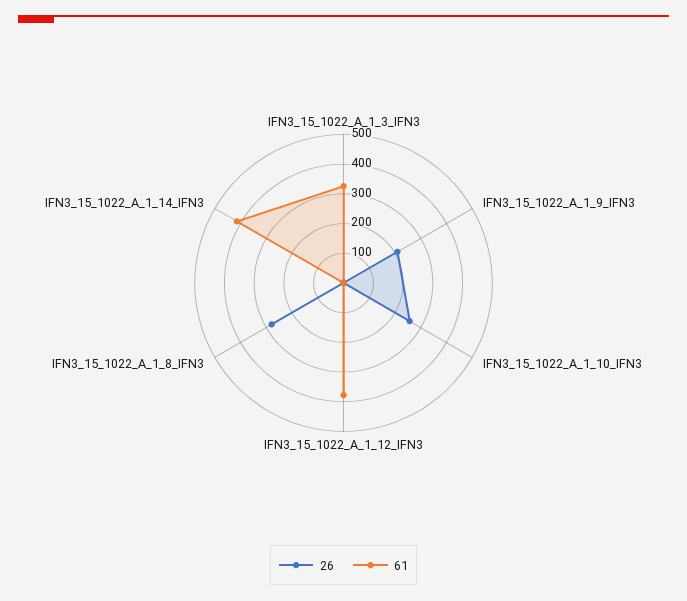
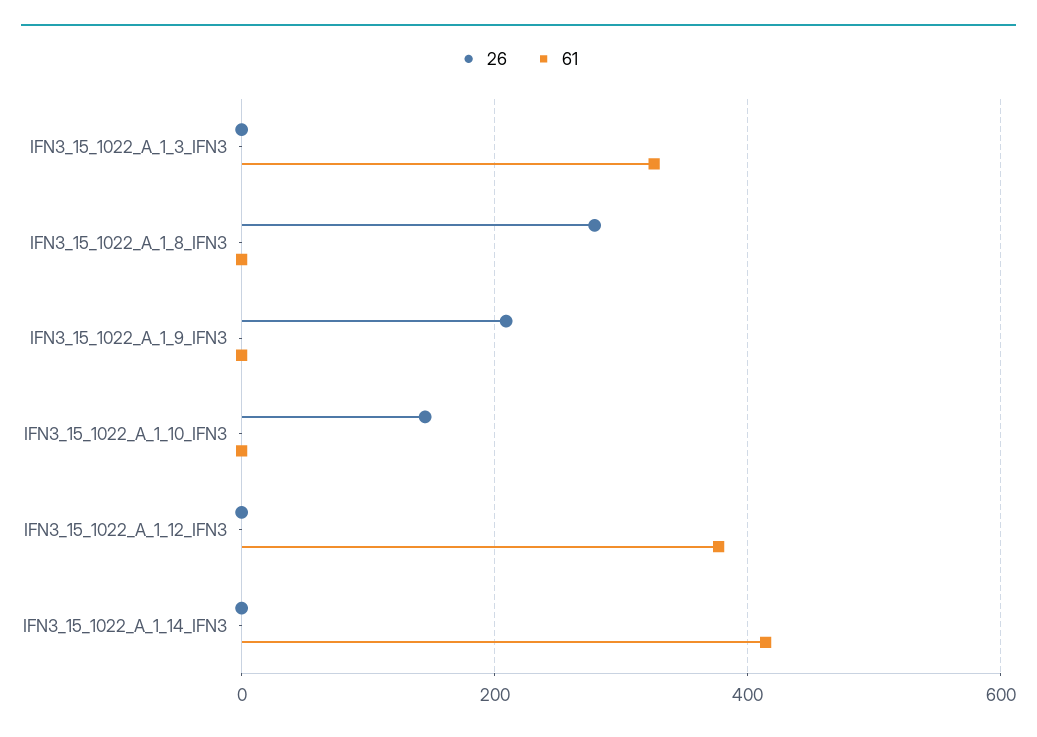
26, IFN3_15_1022_A_1_10_IFN3: 250 -> 140

